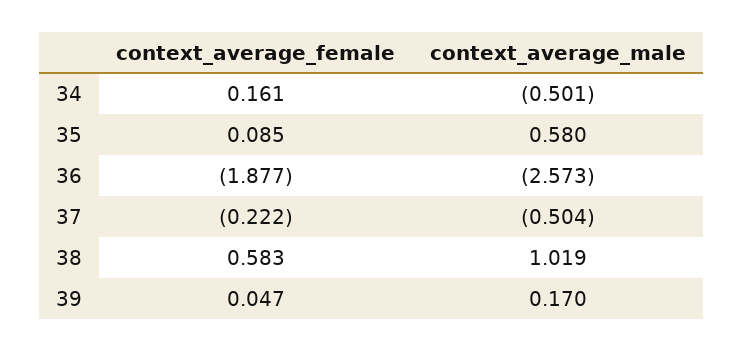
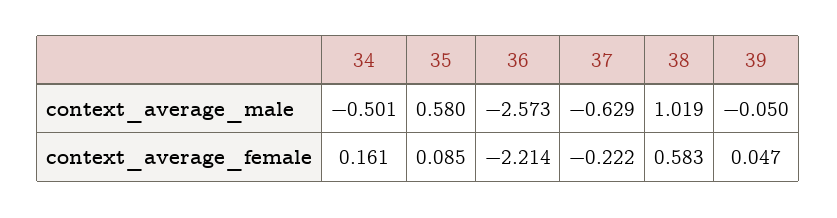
context_average_female, 36: -1.877 -> -2.214
context_average_male, 37: -0.504 -> -0.629
context_average_male, 39: 0.17 -> -0.05

